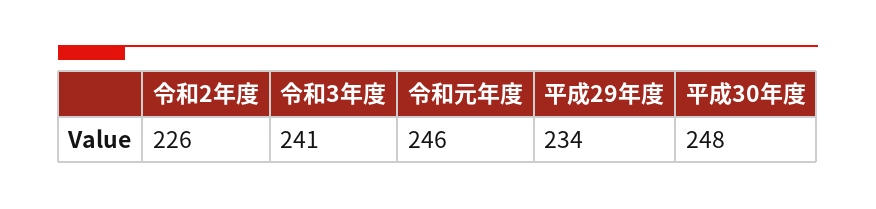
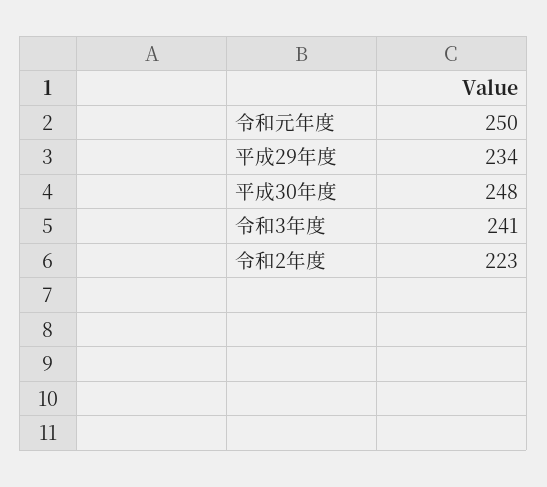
令和2年度: 226 -> 223
令和元年度: 246 -> 250

